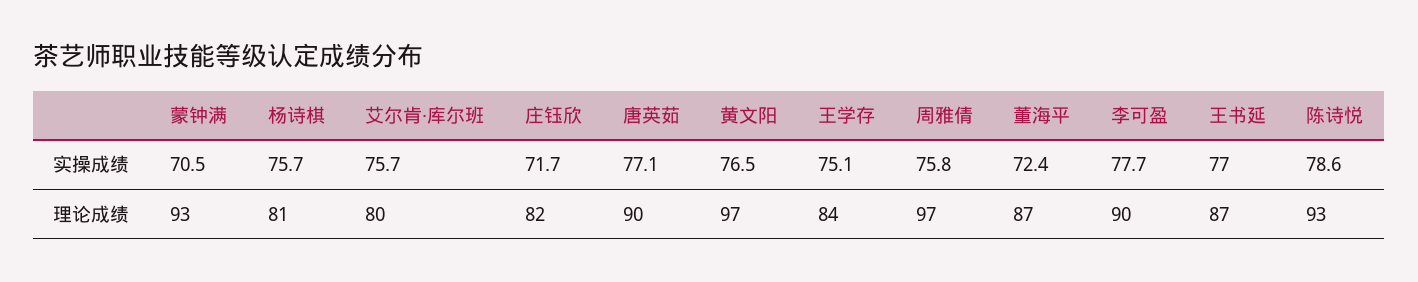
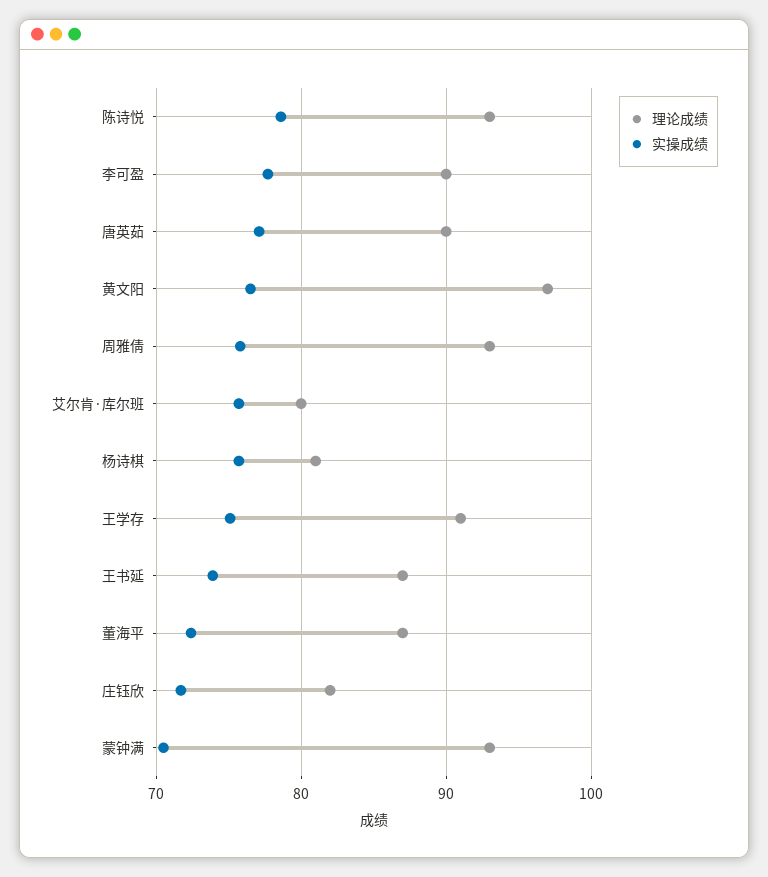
实操成绩, 王书延: 77 -> 74
理论成绩, 王学存: 84 -> 91
理论成绩, 周雅倩: 97 -> 93

